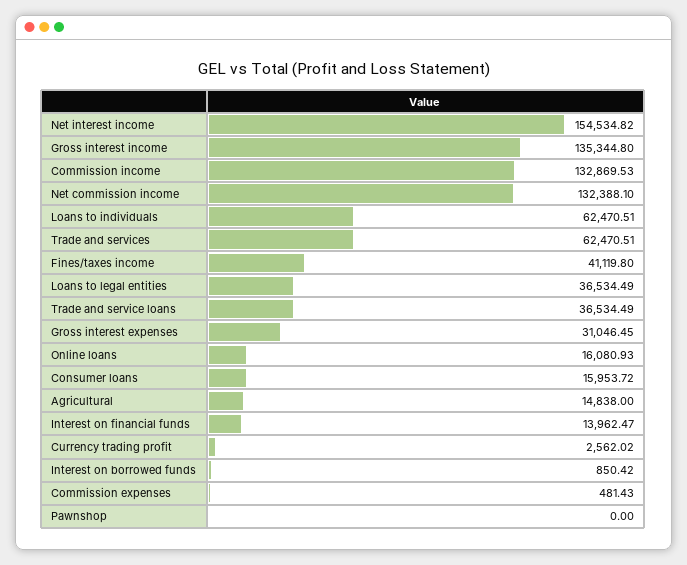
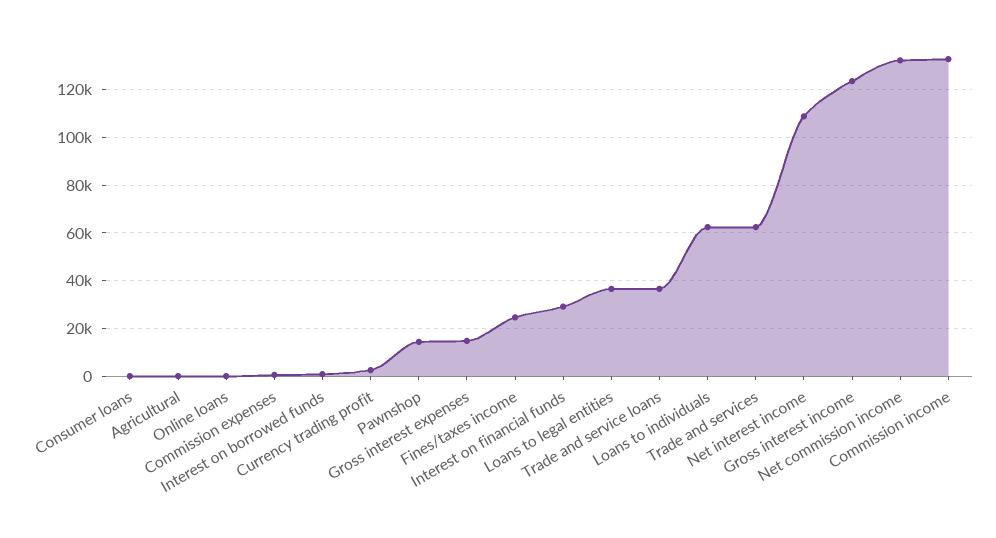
Net interest income: 154534.82 -> 110000
Gross interest income: 135344.8 -> 125000
Fines/taxes income: 41119.8 -> 25000
Gross interest expenses: 31046.45 -> 15000
Online loans: 16080.93 -> 0
Consumer loans: 15953.72 -> 0
Agricultural: 14838 -> 0
Interest on financial funds: 13962.47 -> 30000
Pawnshop: 0 -> 15000

